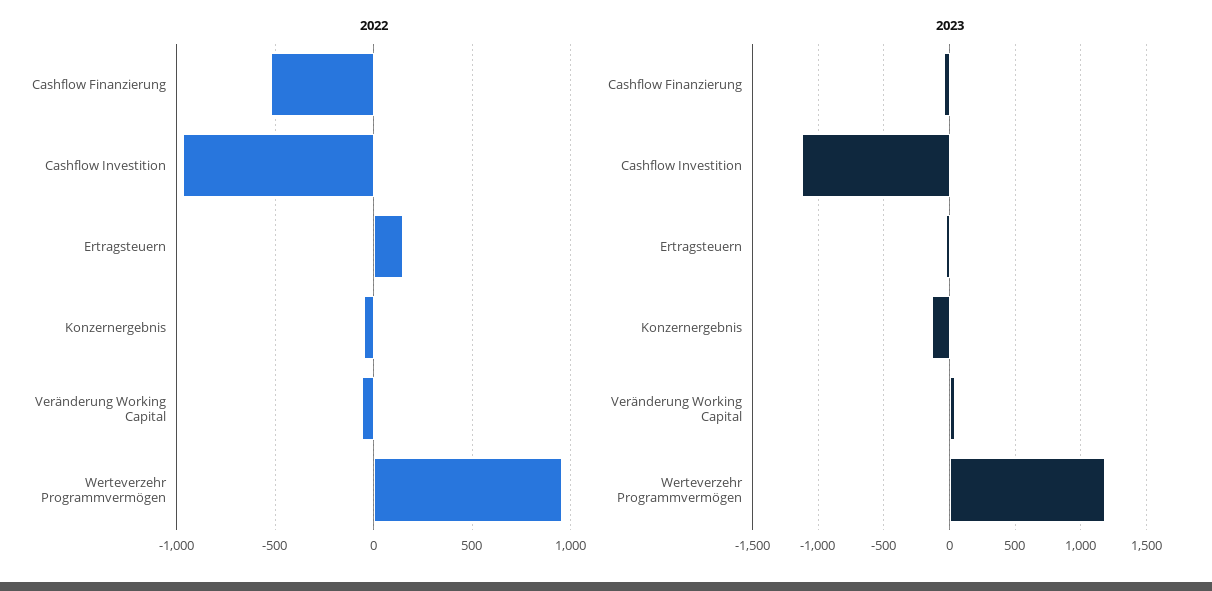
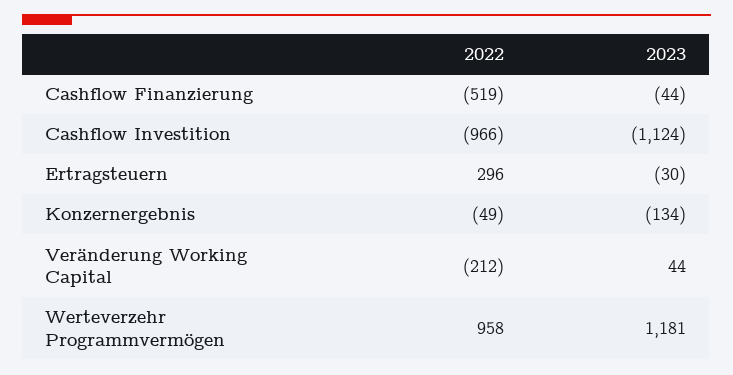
2022, Ertragsteuern: 150 -> 296
2022, Veränderung Working Capital: -50 -> -212

